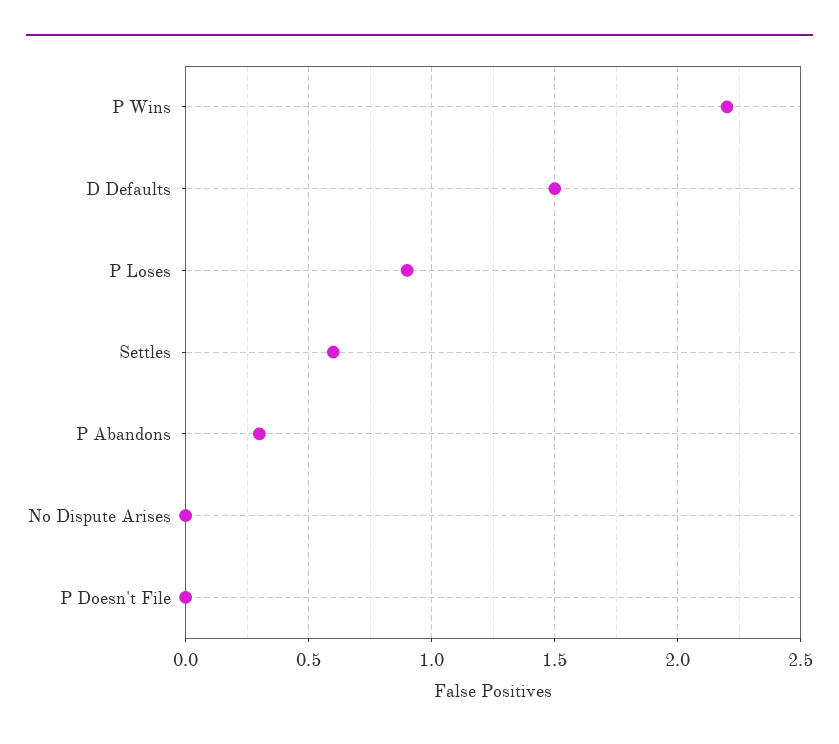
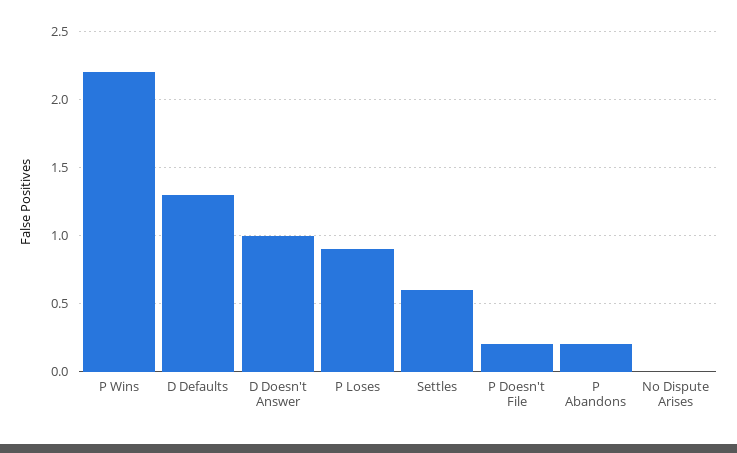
D Defaults: 1.5 -> 1.3
P Abandons: 0.3 -> 0.2
P Doesn't File: 0 -> 0.2
D Doesn't Answer: none -> 1

